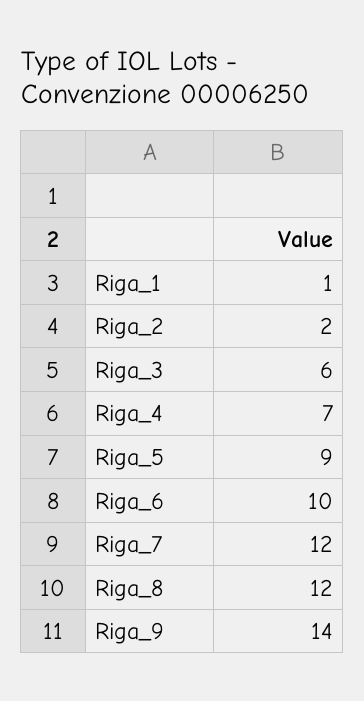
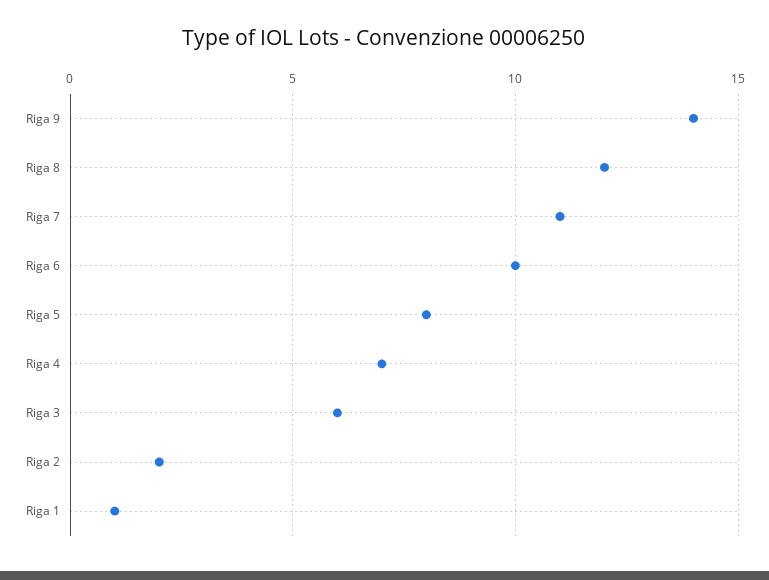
Riga_5: 9 -> 8
Riga_7: 12 -> 11

